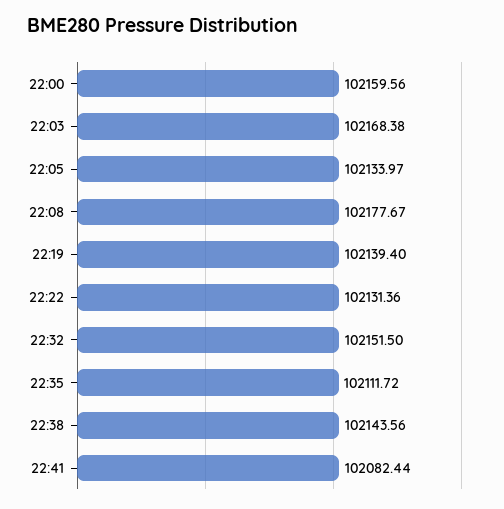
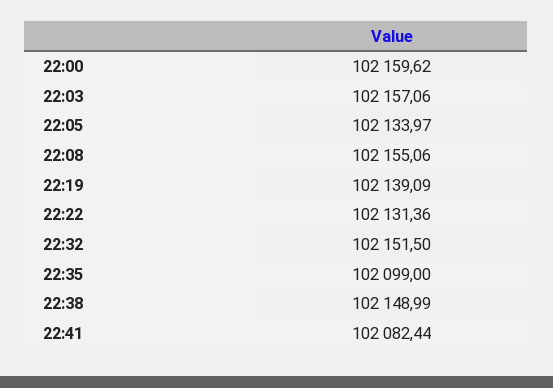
22:00: 102159.56 -> 102159.62
22:03: 102168.38 -> 102157.06
22:08: 102177.67 -> 102155.06
22:19: 102139.4 -> 102139.09
22:35: 102111.72 -> 102099
22:38: 102143.56 -> 102148.99

